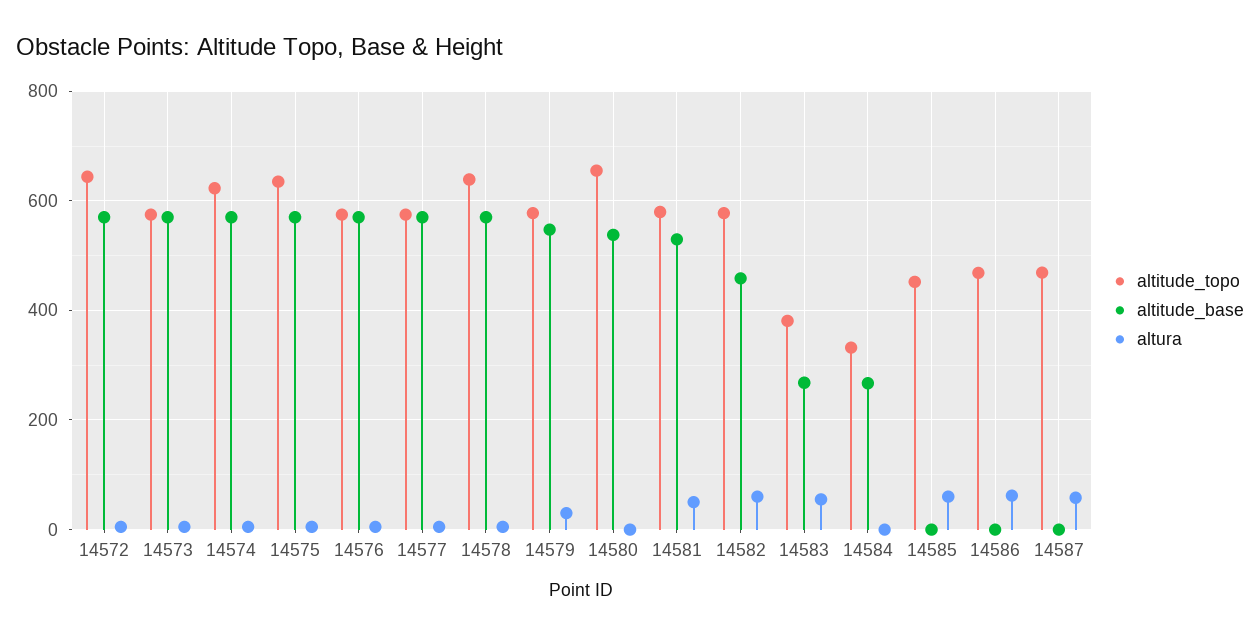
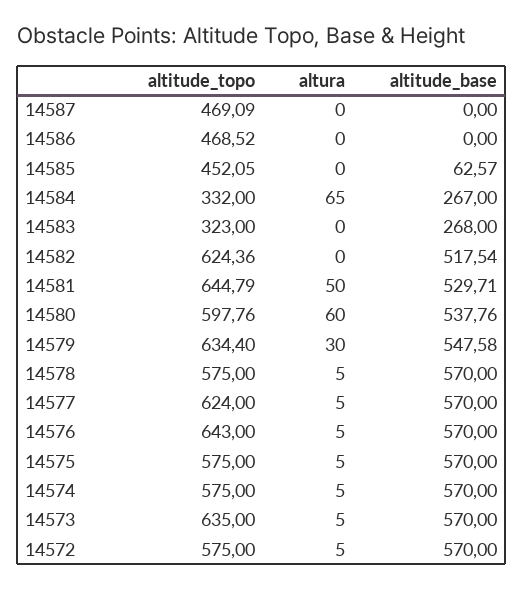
altitude_topo, 14572: 640 -> 575
altitude_topo, 14573: 580 -> 635
altitude_topo, 14574: 620 -> 575
altitude_topo, 14575: 640 -> 575
altitude_topo, 14576: 580 -> 643
altitude_topo, 14577: 580 -> 624
altitude_topo, 14578: 640 -> 575
altitude_topo, 14579: 580 -> 634.4
altitude_topo, 14580: 660 -> 597.76
altura, 14580: 0 -> 60
altitude_topo, 14581: 580 -> 644.79
altitude_topo, 14582: 580 -> 624.36
altitude_base, 14582: 460 -> 517.54
altura, 14582: 60 -> 0
altitude_topo, 14583: 380 -> 323
altura, 14583: 60 -> 0
altura, 14584: 0 -> 65
altitude_base, 14585: 0 -> 62.57
altura, 14585: 60 -> 0
altura, 14586: 60 -> 0
altura, 14587: 60 -> 0

